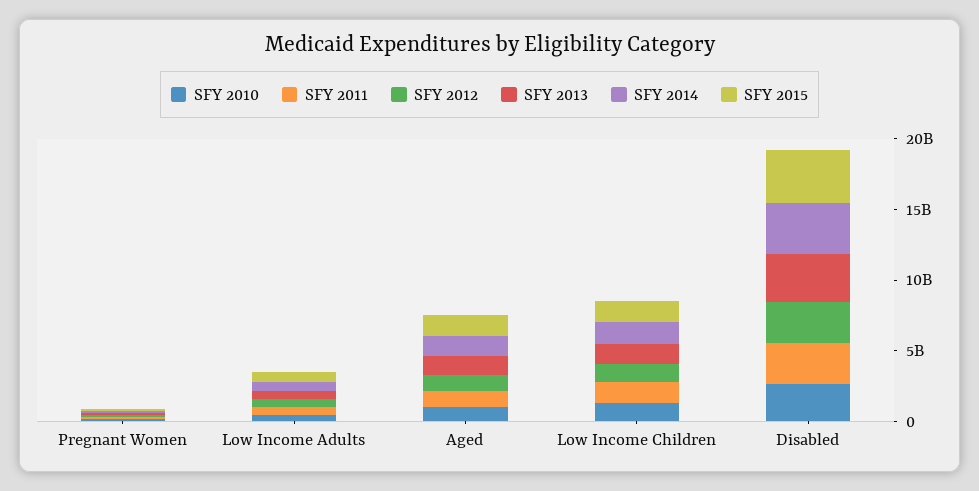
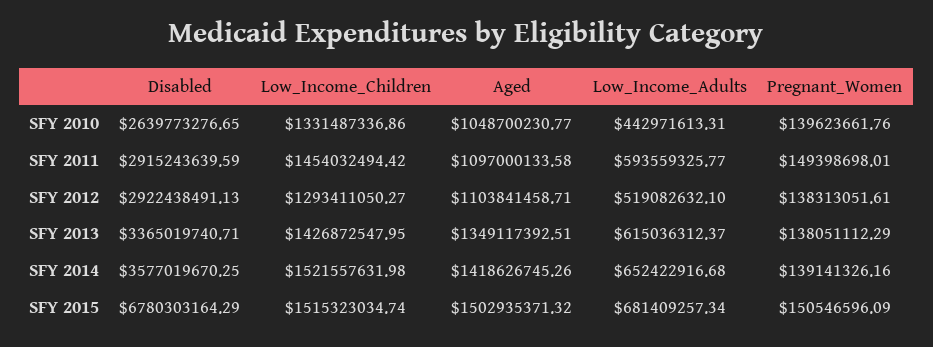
SFY 2015, Disabled: 4000000000 -> 6780303164.29

